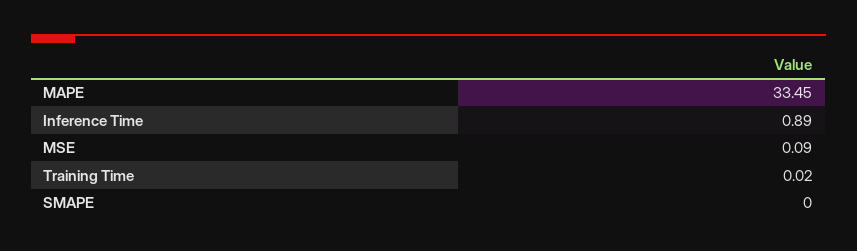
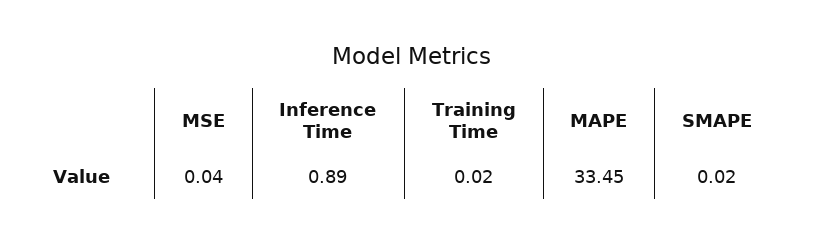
MSE: 0.09 -> 0.04
SMAPE: 0 -> 0.02

